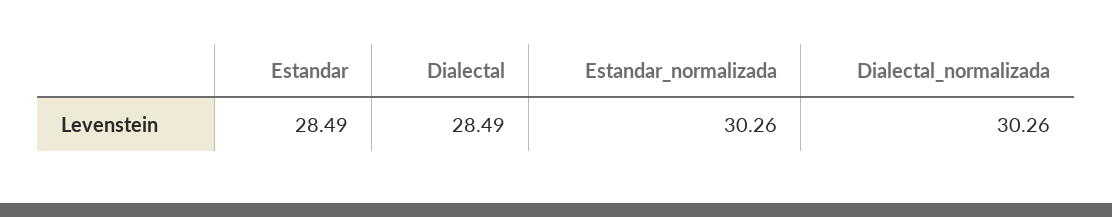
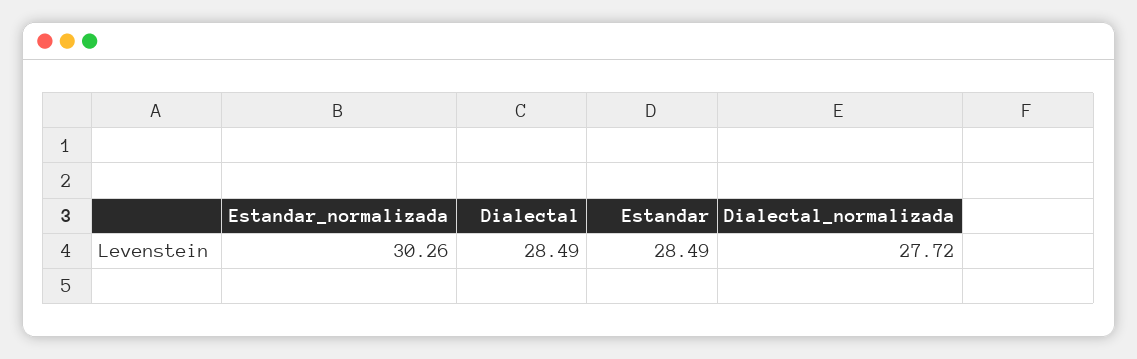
Dialectal_normalizada: 30.26 -> 27.72

